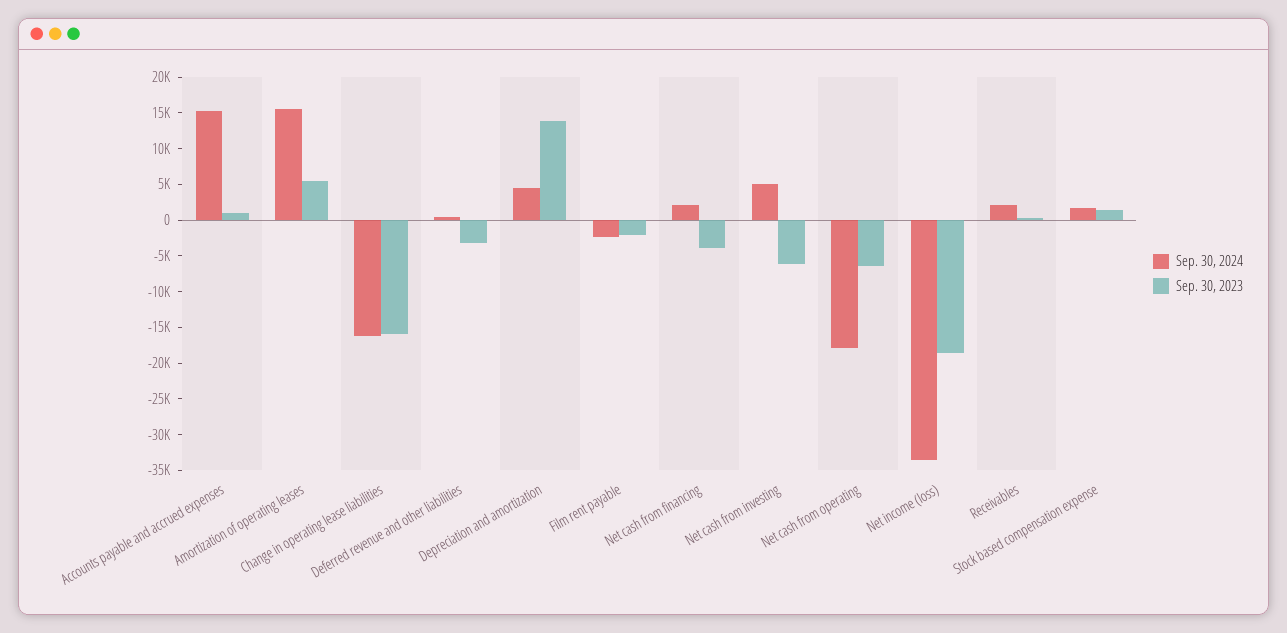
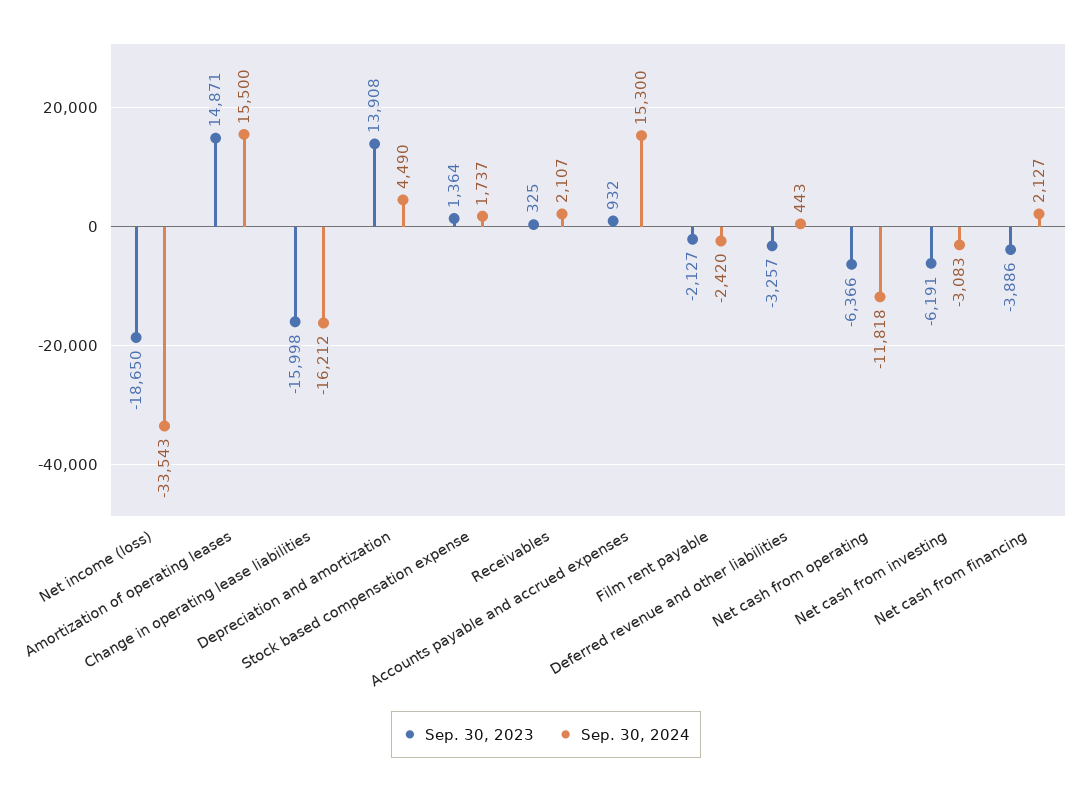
Sep. 30, 2023, Amortization of operating leases: 5000 -> 14871
Sep. 30, 2024, Net cash from investing: 5000 -> -3083
Sep. 30, 2024, Net cash from operating: -17500 -> -11818

